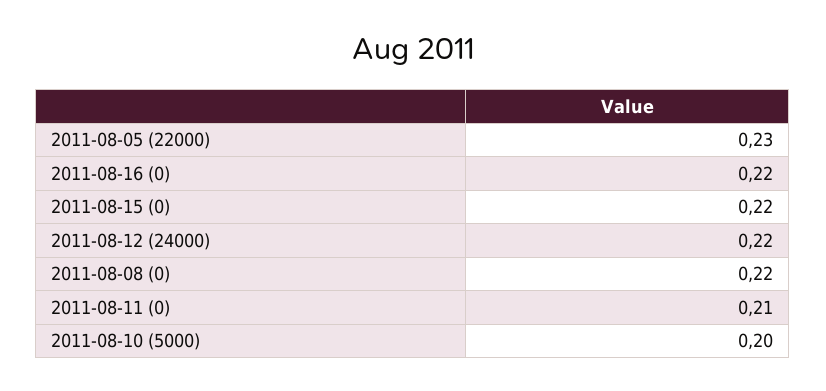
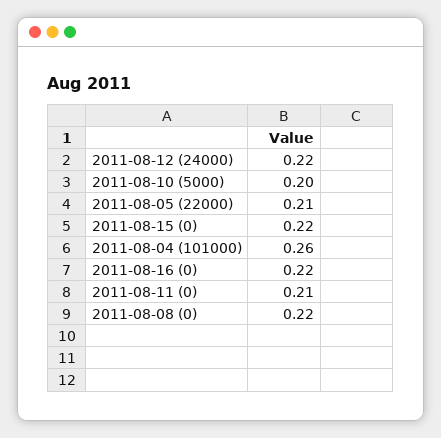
2011-08-05 (22000): 0.23 -> 0.21
2011-08-04 (101000): none -> 0.26

